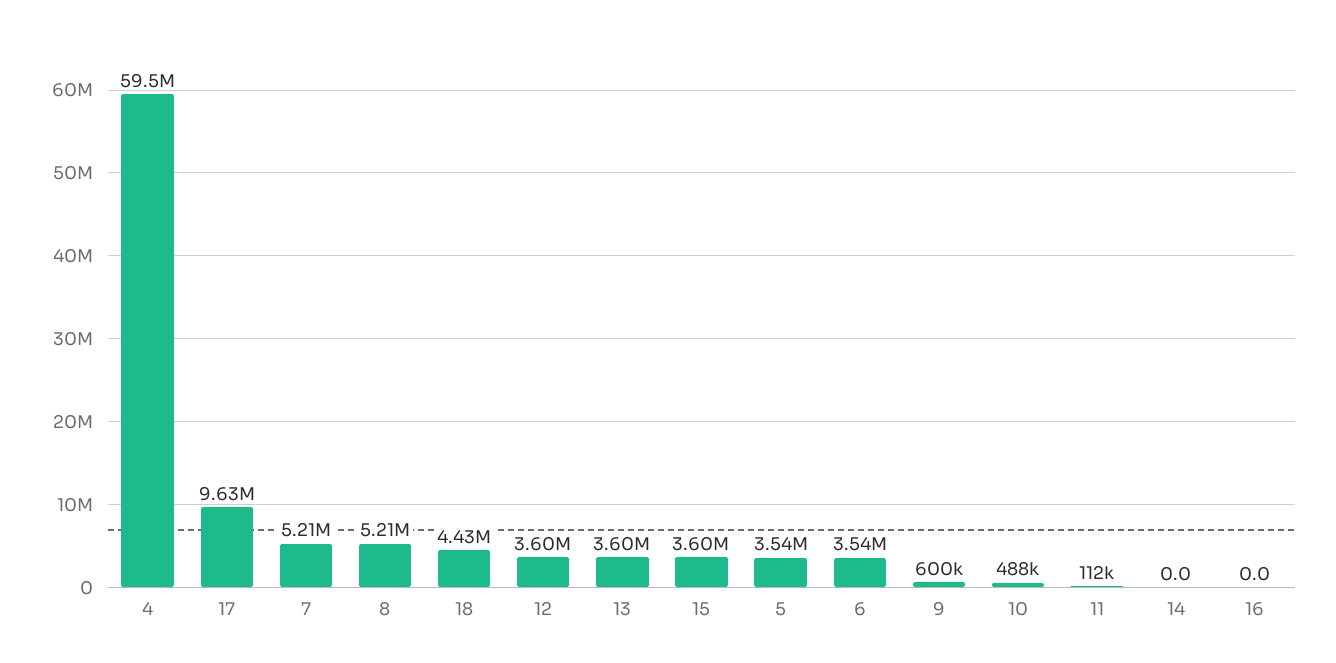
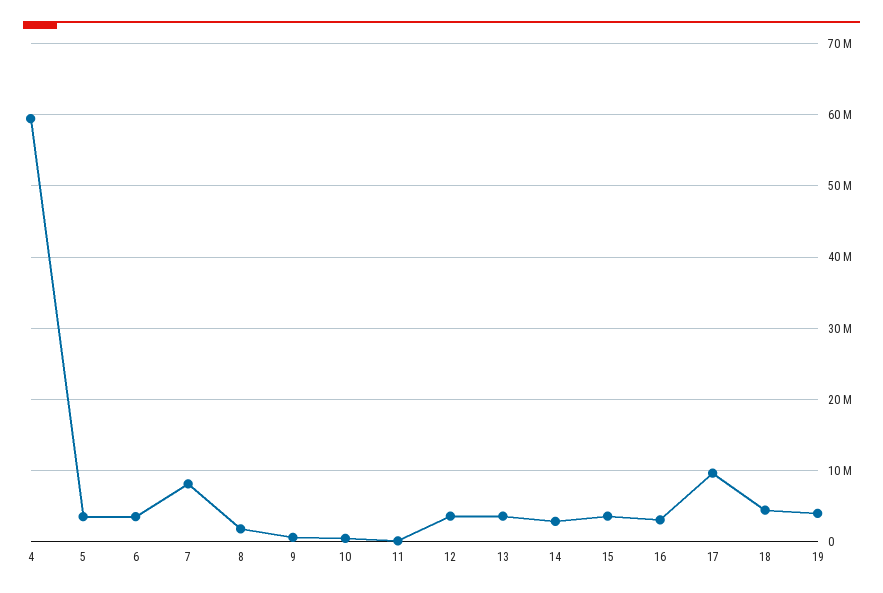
7: 5210000 -> 8000000
8: 5210000 -> 2000000
14: 0 -> 3000000
16: 0 -> 3000000
19: none -> 4000000

